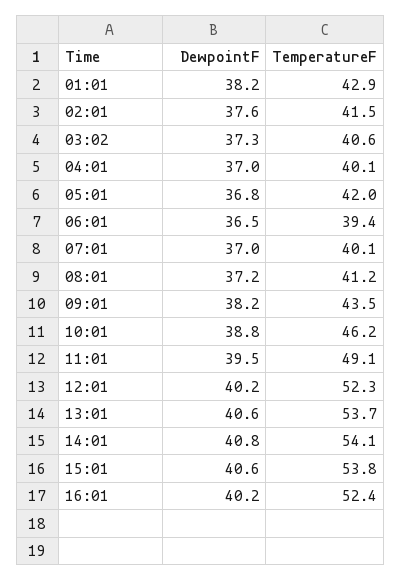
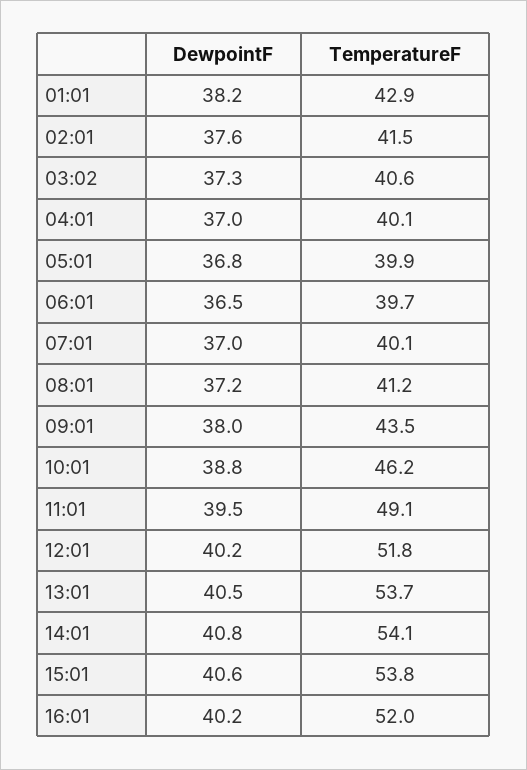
TemperatureF, 05:01: 42 -> 39.9
TemperatureF, 06:01: 39.4 -> 39.7
DewpointF, 09:01: 38.2 -> 38
TemperatureF, 12:01: 52.3 -> 51.8
DewpointF, 13:01: 40.6 -> 40.5
TemperatureF, 16:01: 52.4 -> 52

